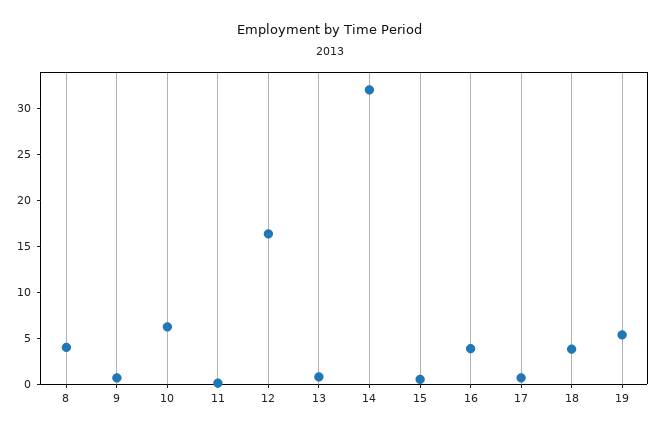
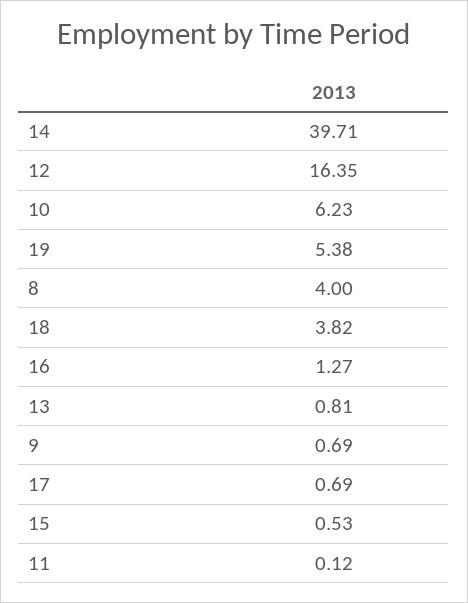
14: 32 -> 39.71
16: 4 -> 1.27

